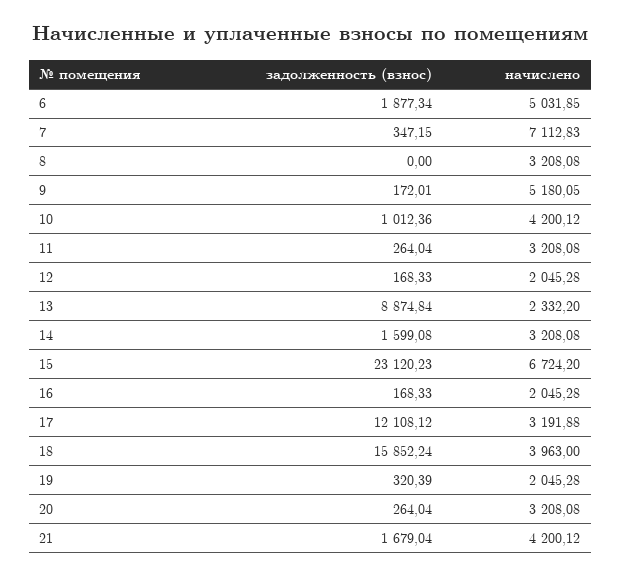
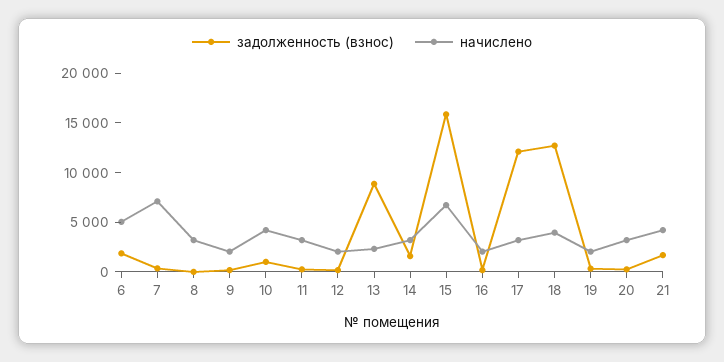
начислено, 9: 5180.05 -> 2000
задолженность (взнос), 15: 23120.23 -> 16000
задолженность (взнос), 18: 15852.24 -> 13000

